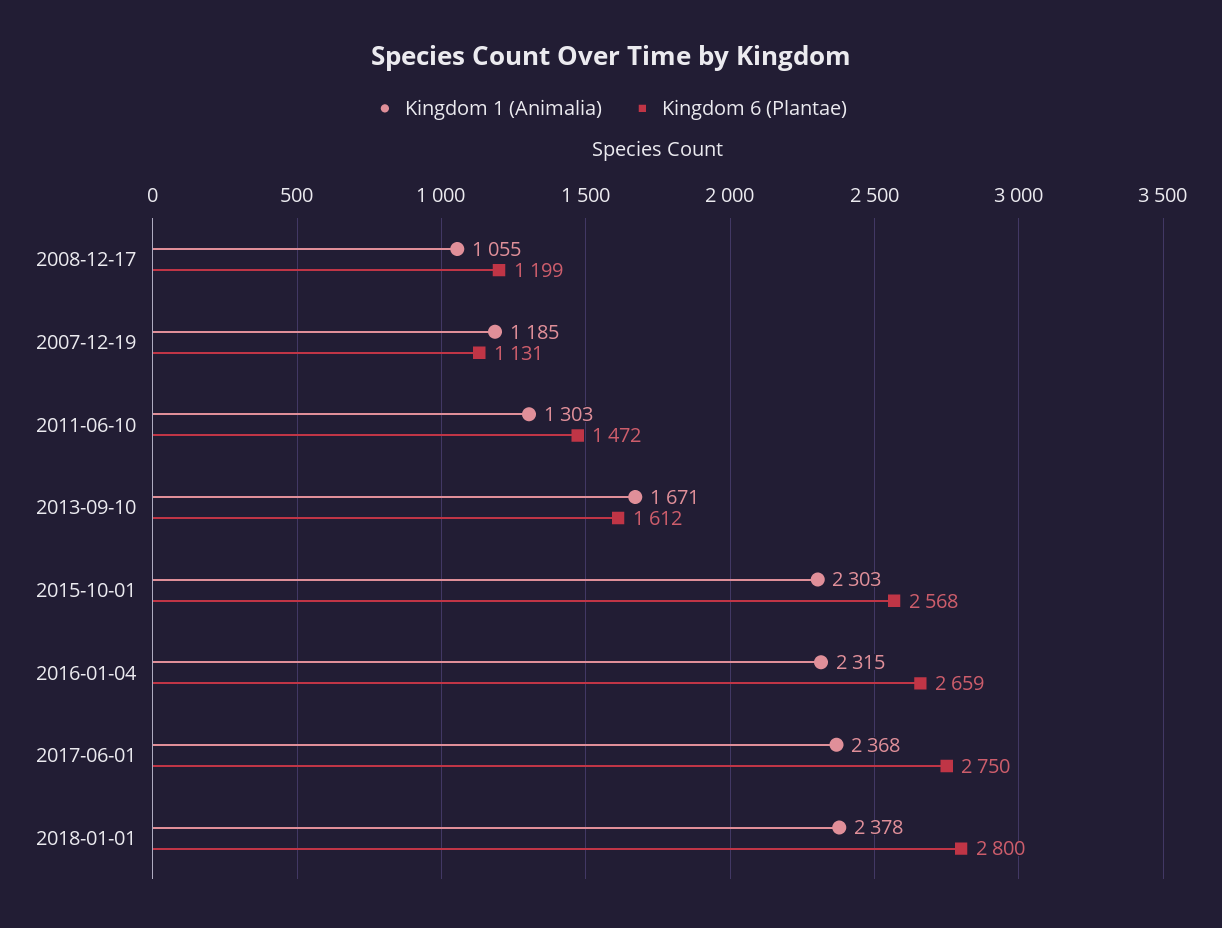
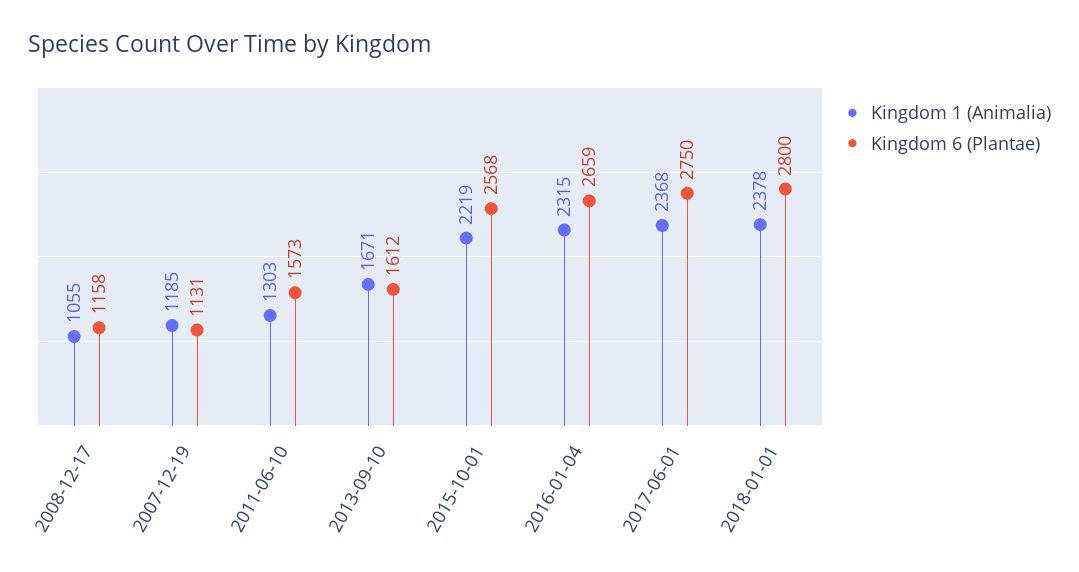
Kingdom 6 (Plantae), 2008-12-17: 1199 -> 1158
Kingdom 6 (Plantae), 2011-06-10: 1472 -> 1573
Kingdom 1 (Animalia), 2015-10-01: 2303 -> 2219

